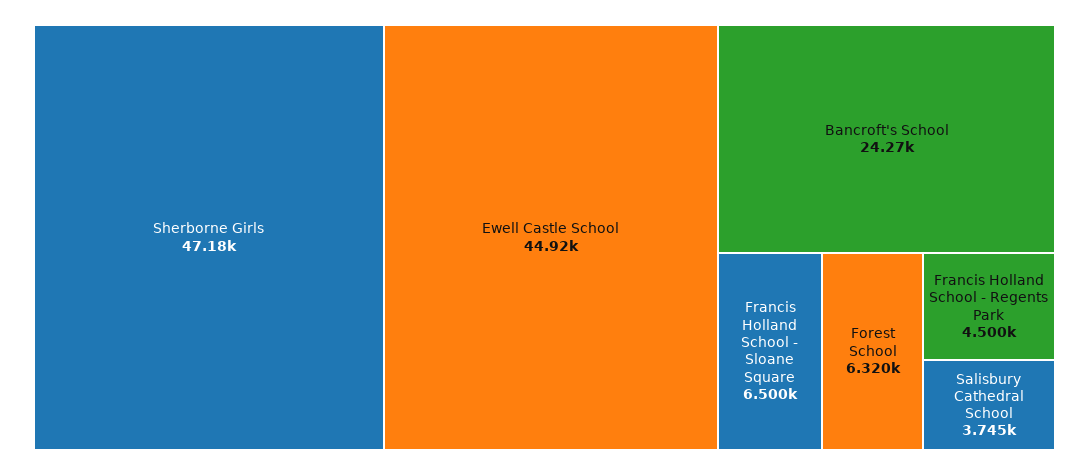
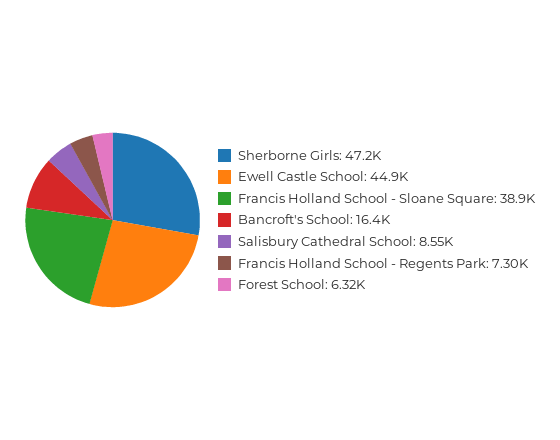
Bancroft's School: 24270 -> 16400
Francis Holland School - Sloane Square: 6500 -> 38900
Francis Holland School - Regents Park: 4500 -> 7300
Salisbury Cathedral School: 3745 -> 8550

